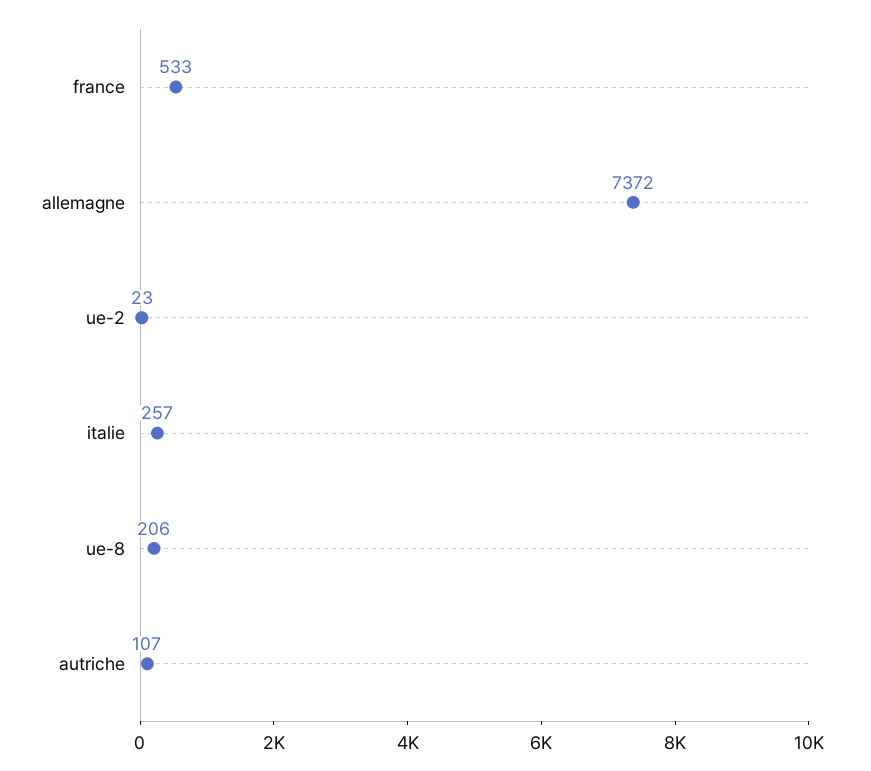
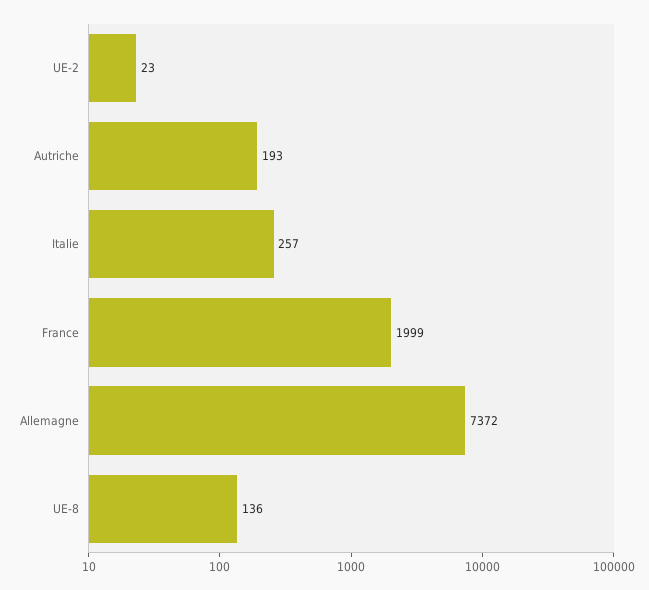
france: 533 -> 1999
ue-8: 206 -> 136
autriche: 107 -> 193

